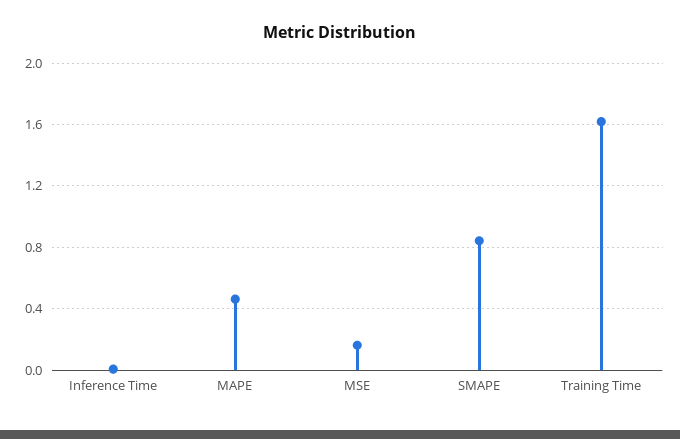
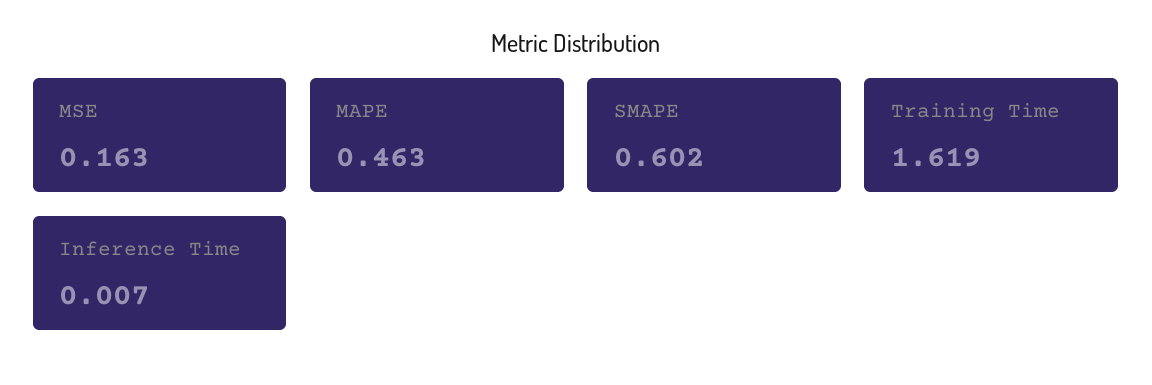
SMAPE: 0.85 -> 0.602

